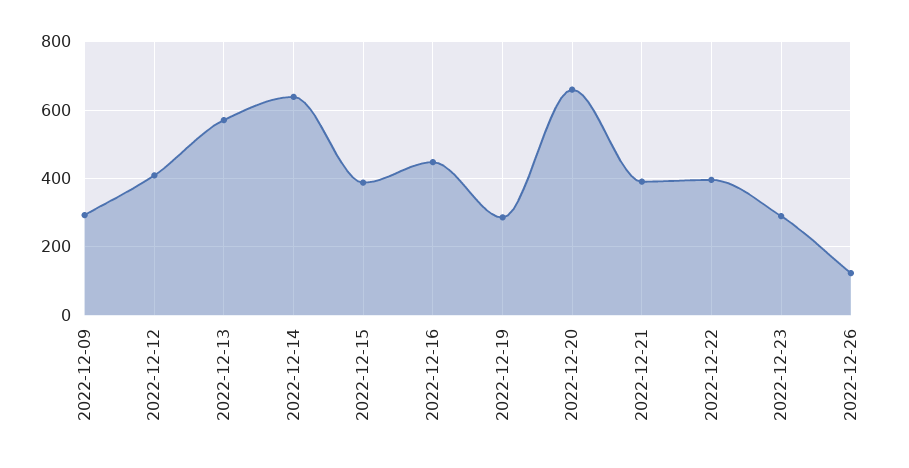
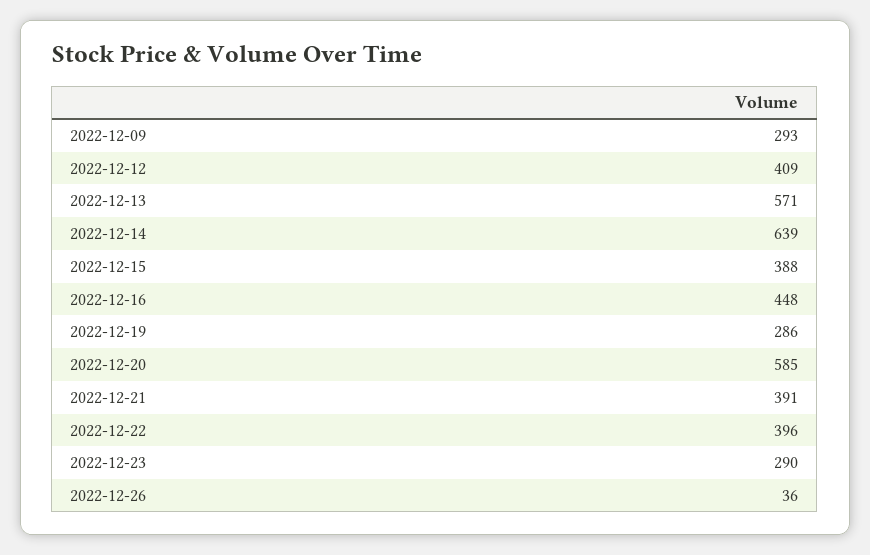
2022-12-20: 660 -> 585
2022-12-26: 120 -> 36

